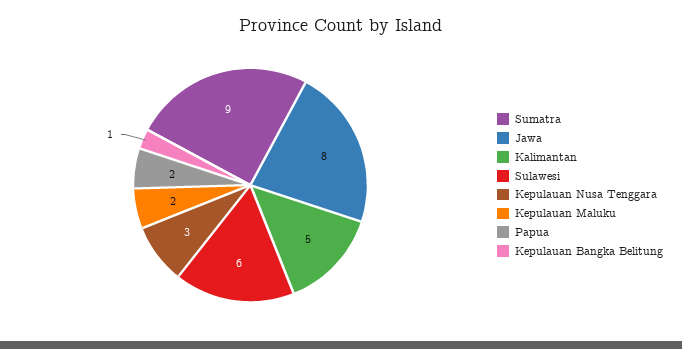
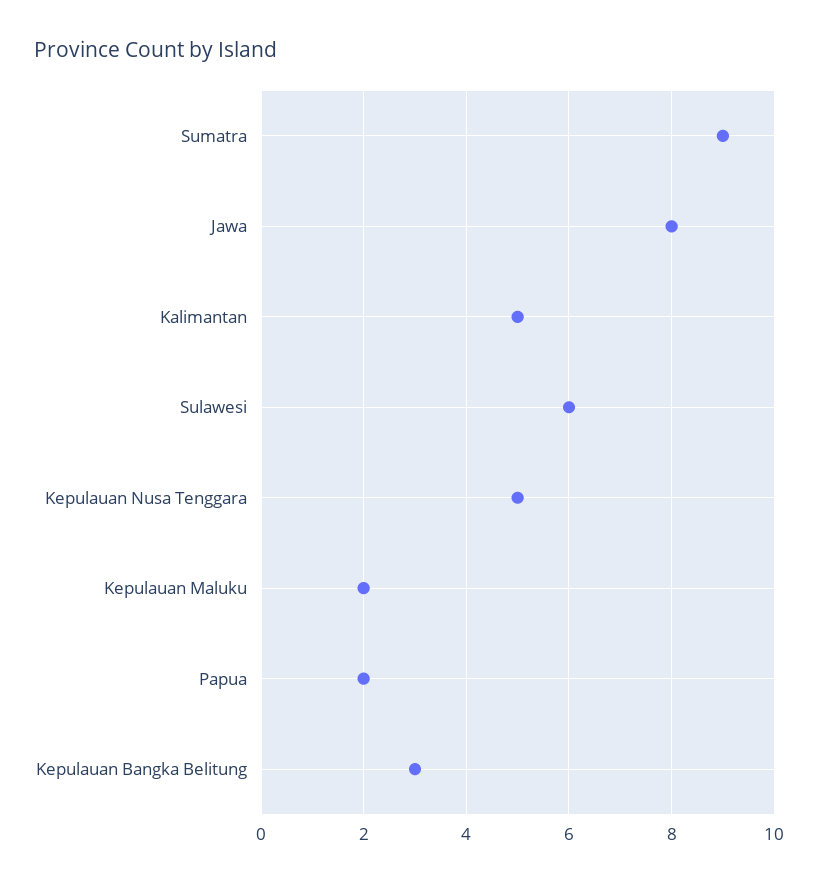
Kepulauan Nusa Tenggara: 3 -> 5
Kepulauan Bangka Belitung: 1 -> 3

